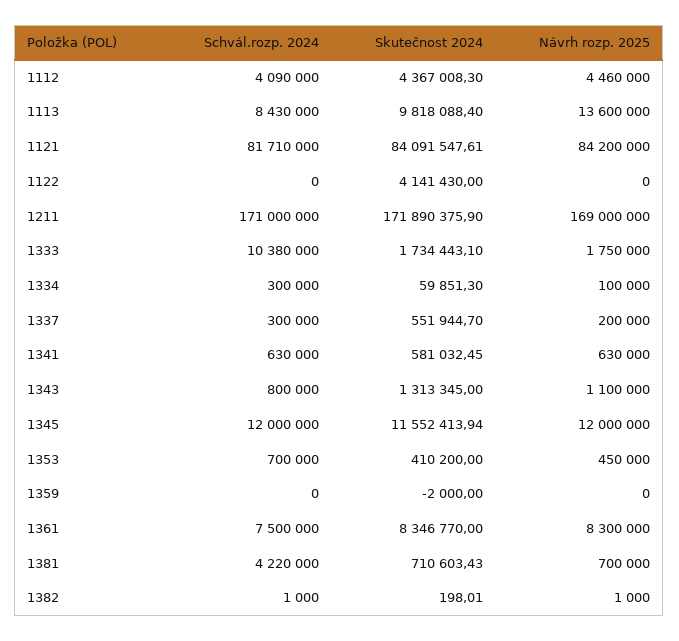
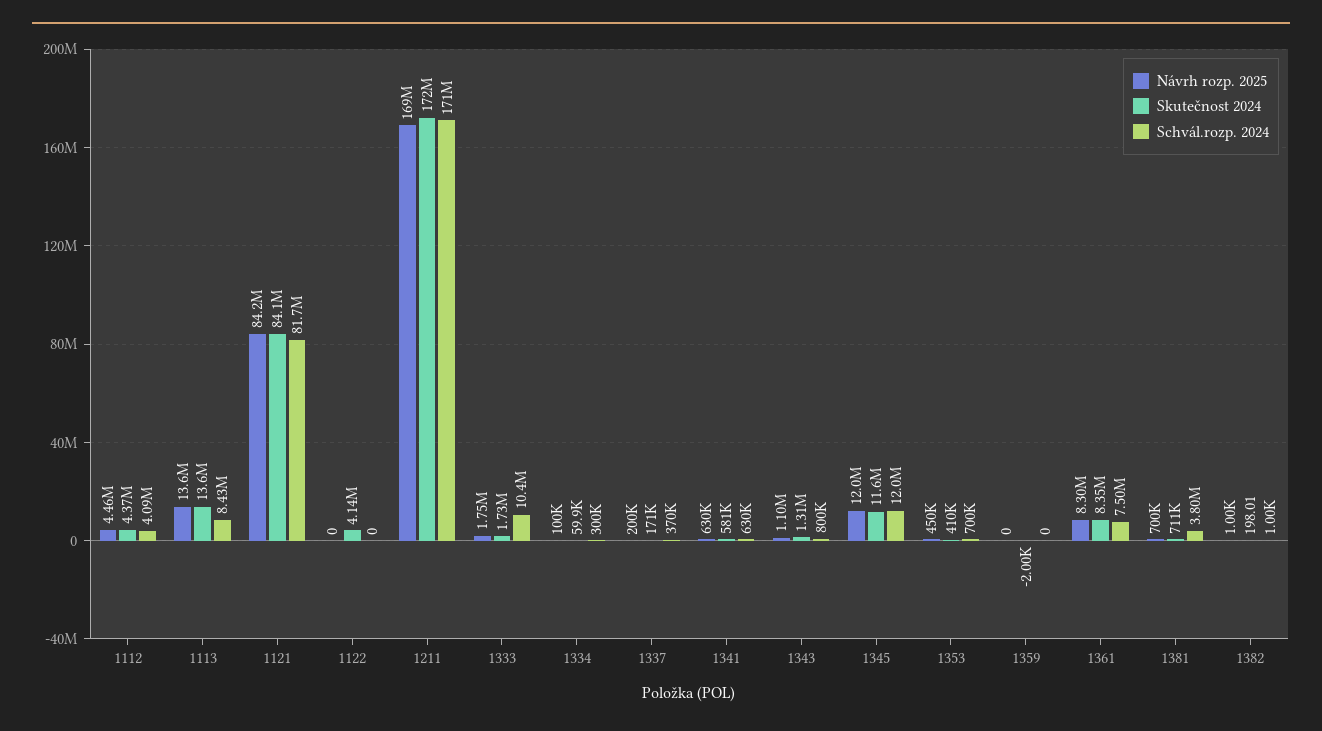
Skutečnost 2024, 1113: 9818088.4 -> 13600000
Schvál.rozp. 2024, 1337: 300000 -> 370000
Skutečnost 2024, 1337: 551944.7 -> 171000
Schvál.rozp. 2024, 1381: 4220000 -> 3800000

